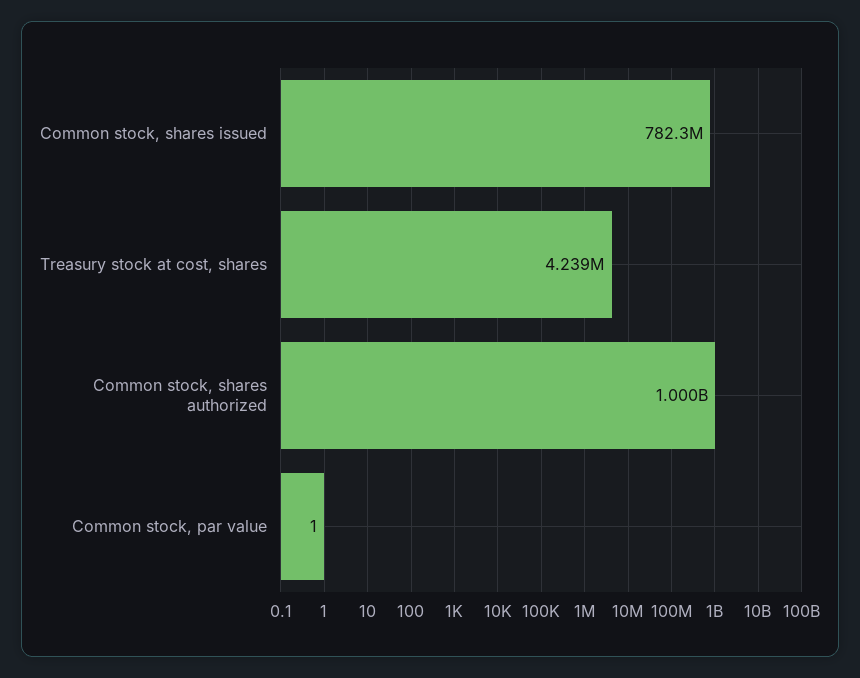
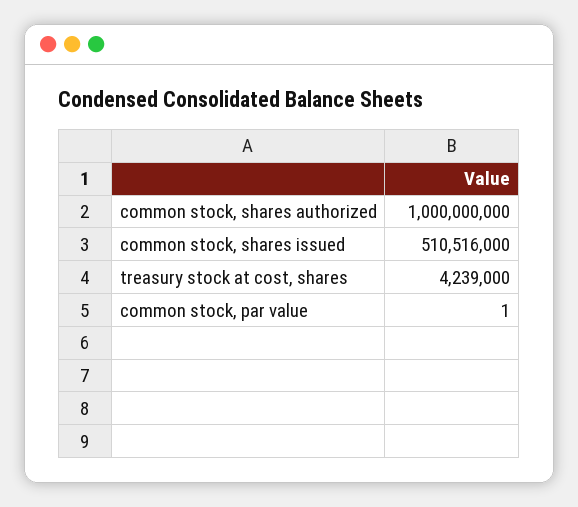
Common stock, shares issued: 782300000 -> 510516000

